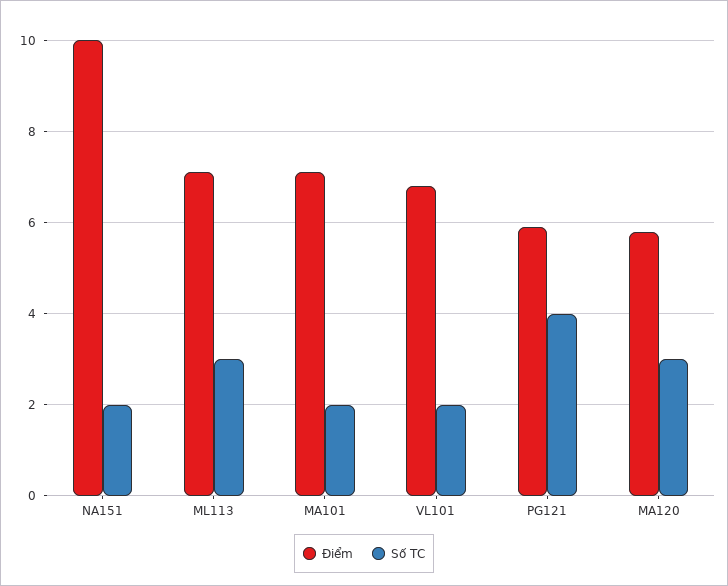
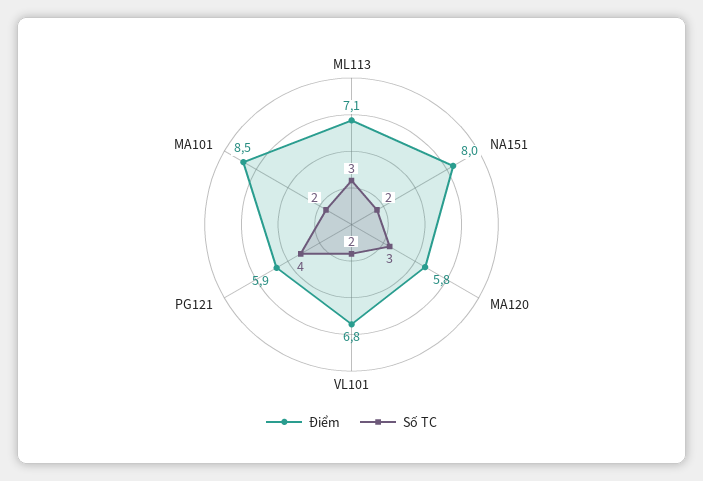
Điểm, NA151: 10 -> 8
Điểm, MA101: 7 -> 8.5

